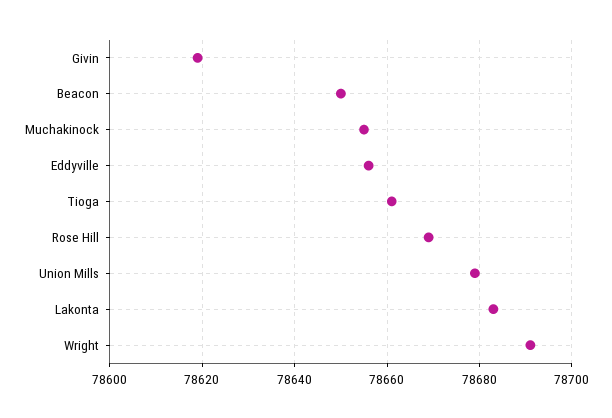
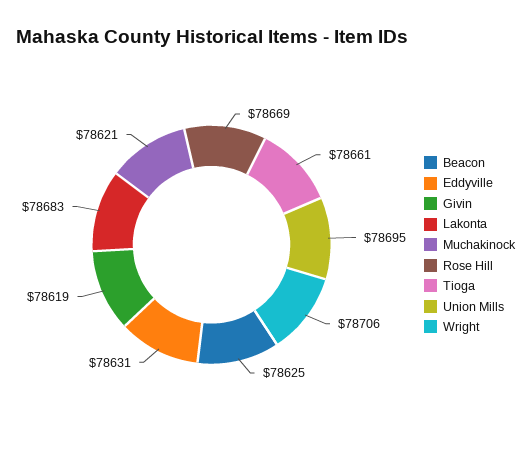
Beacon: 78650 -> 78625
Muchakinock: 78655 -> 78621
Eddyville: 78655 -> 78631
Union Mills: 78680 -> 78695
Wright: 78690 -> 78706

